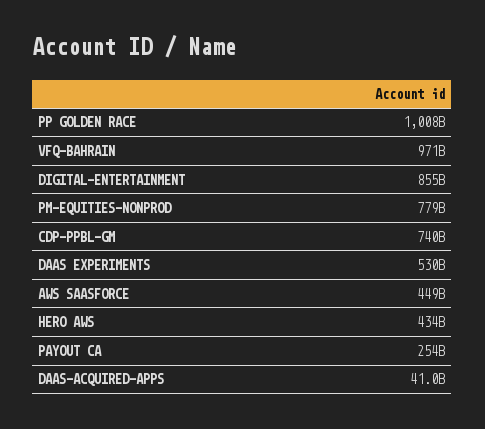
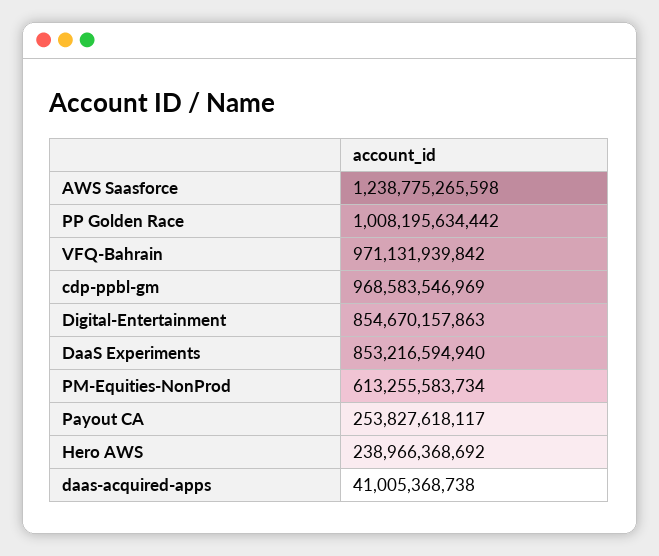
PM-EQUITIES-NONPROD: 779000000000 -> 613255583734
CDP-PPBL-GM: 740000000000 -> 968583546969
DAAS EXPERIMENTS: 530000000000 -> 853216594940
AWS SAASFORCE: 449000000000 -> 1238775265598
HERO AWS: 434000000000 -> 238966368692

